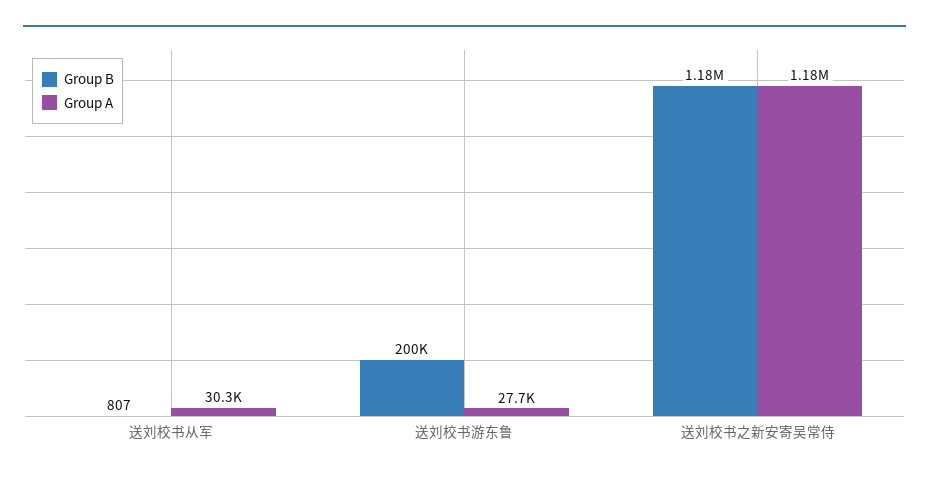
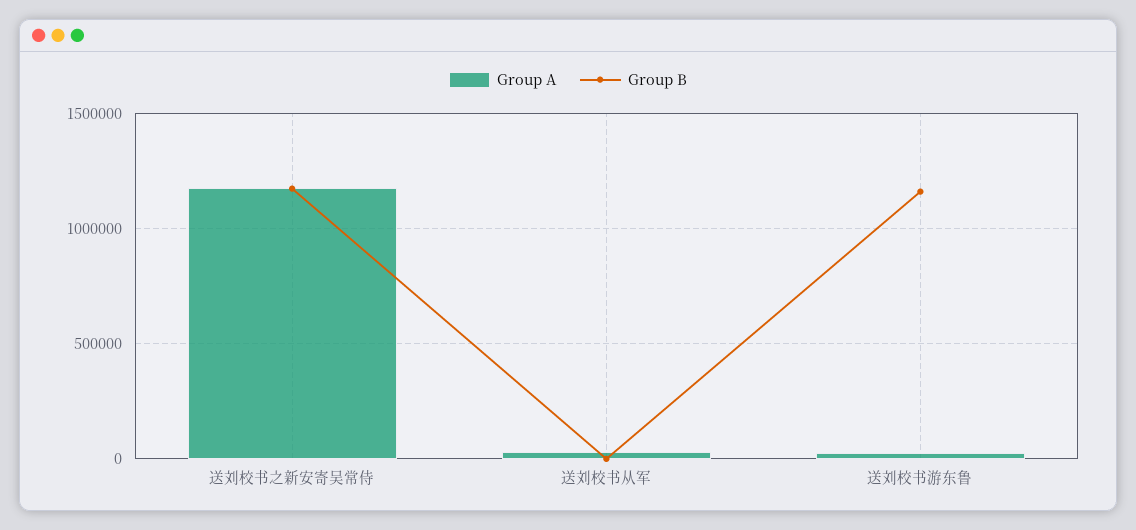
Group B, 送刘校书游东鲁: 200000 -> 1150000

